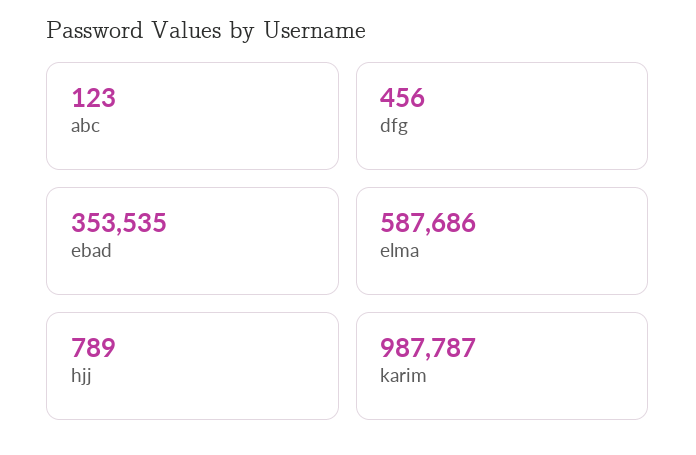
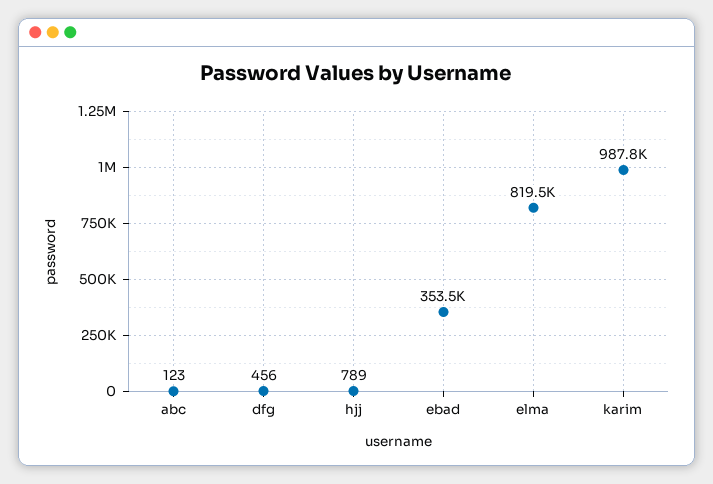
elma: 587686 -> 819500

